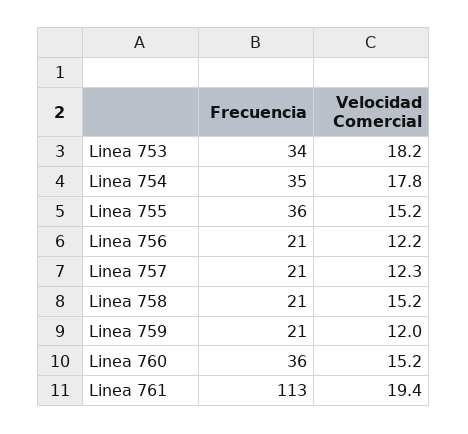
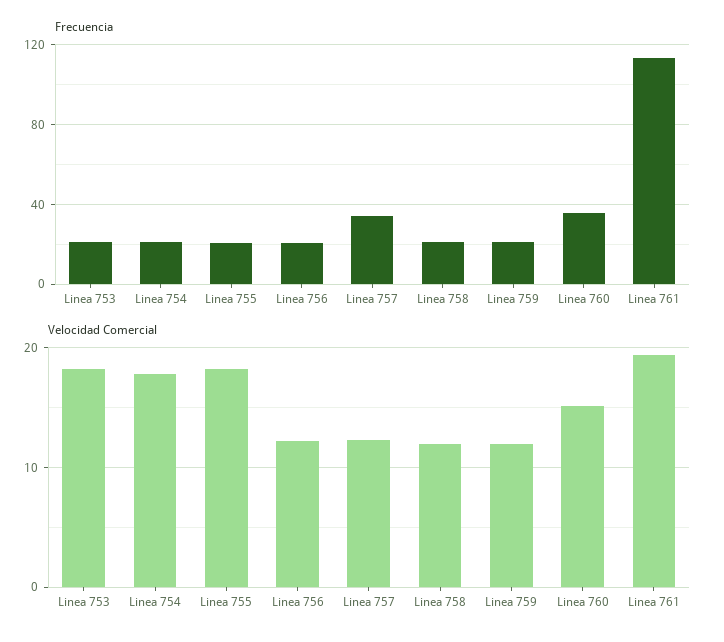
Frecuencia, Linea 753: 34 -> 20
Frecuencia, Linea 754: 35 -> 20
Frecuencia, Linea 755: 36 -> 20
Velocidad Comercial, Linea 755: 15.2 -> 18
Frecuencia, Linea 757: 21 -> 35
Velocidad Comercial, Linea 758: 15.2 -> 12

